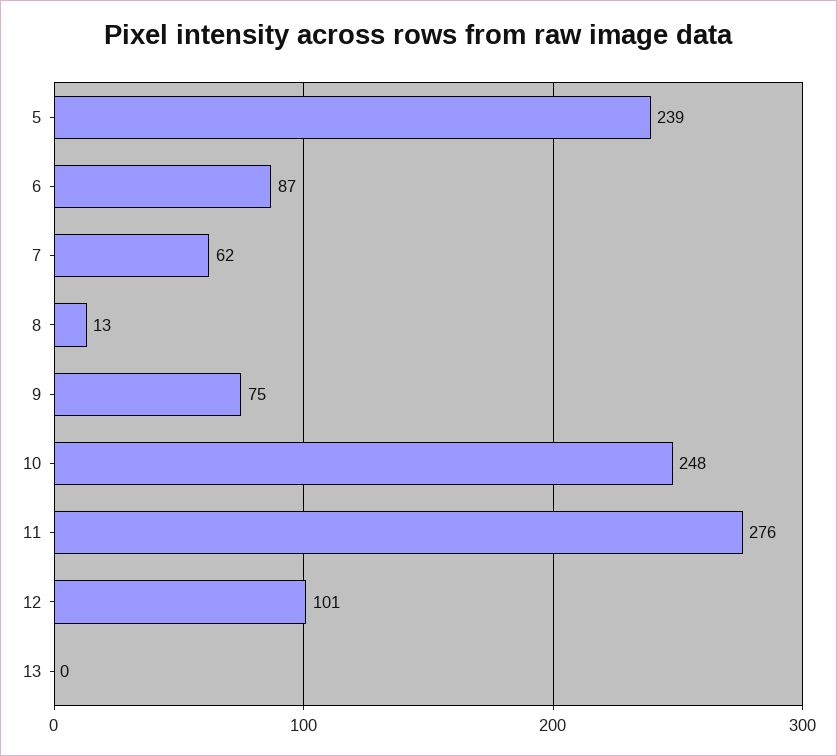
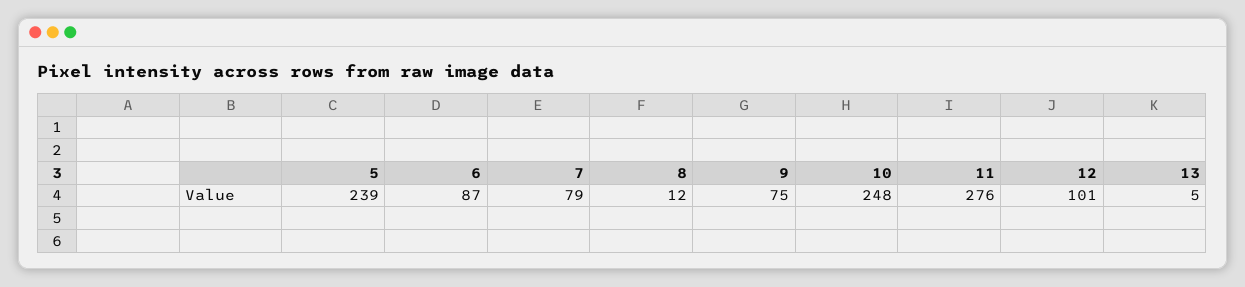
7: 62 -> 79
8: 13 -> 12
13: 0 -> 5

